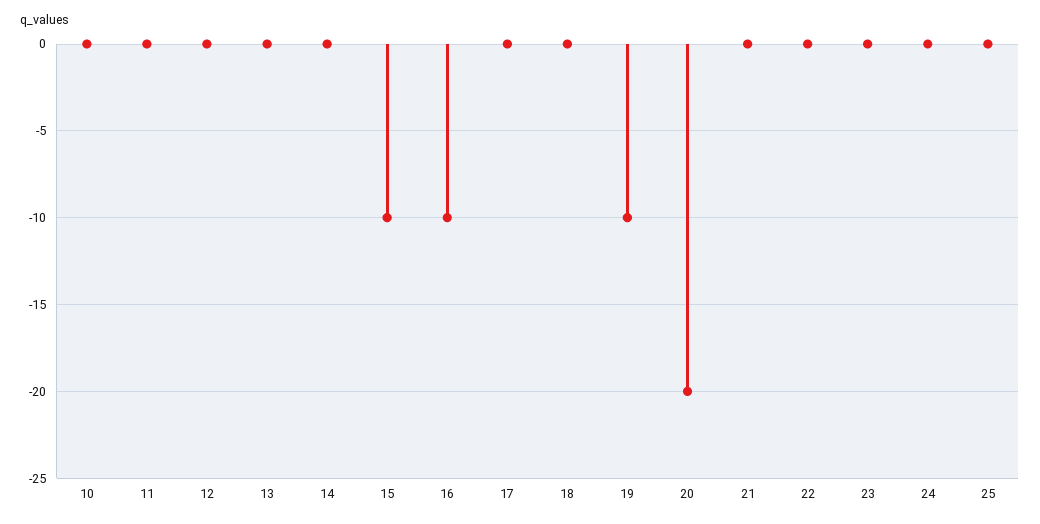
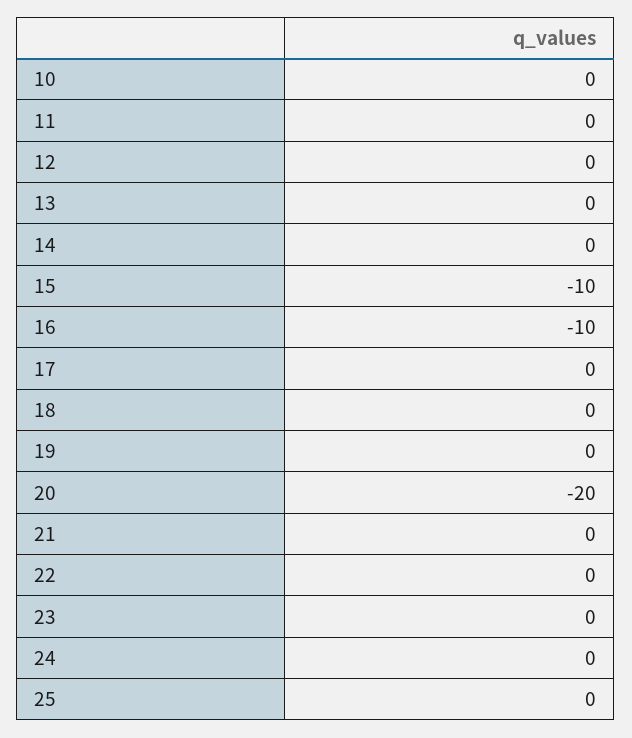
19: -10 -> 0

